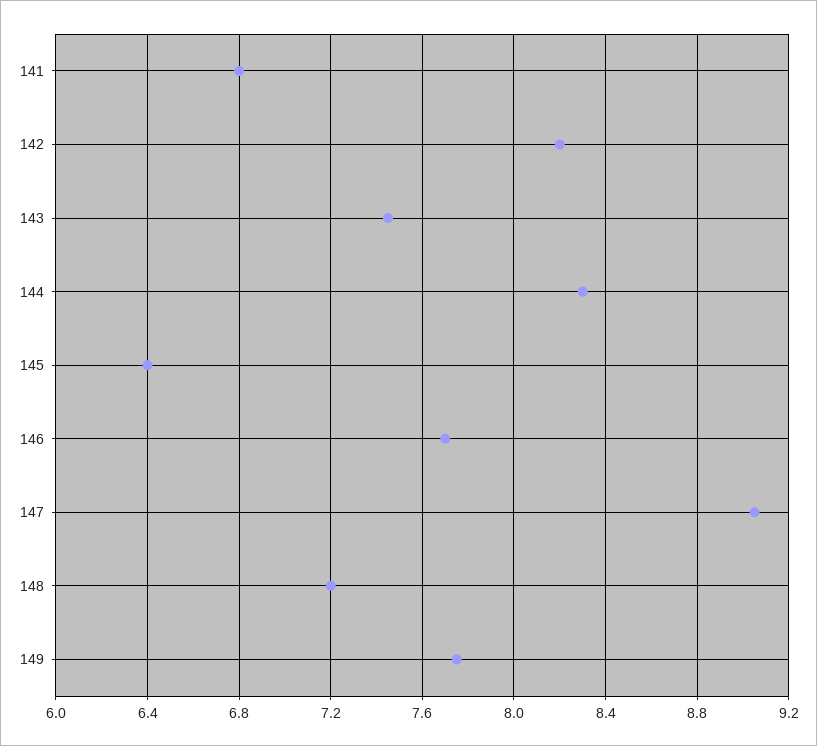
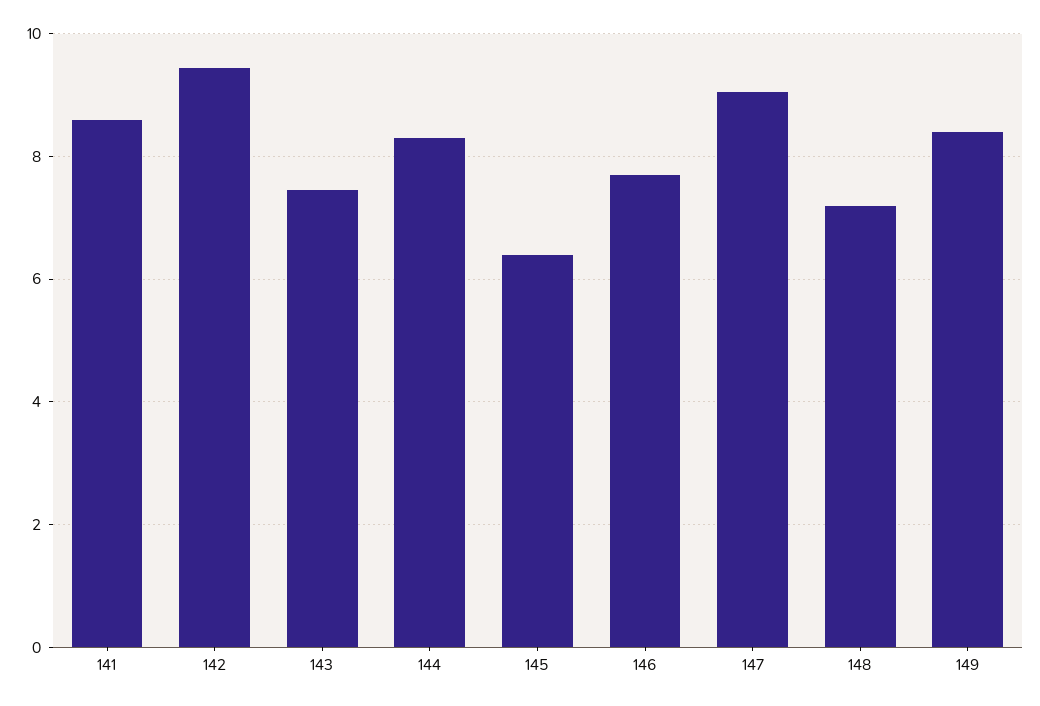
141: 6.8 -> 8.6
142: 8.2 -> 9.4
149: 7.75 -> 8.4

